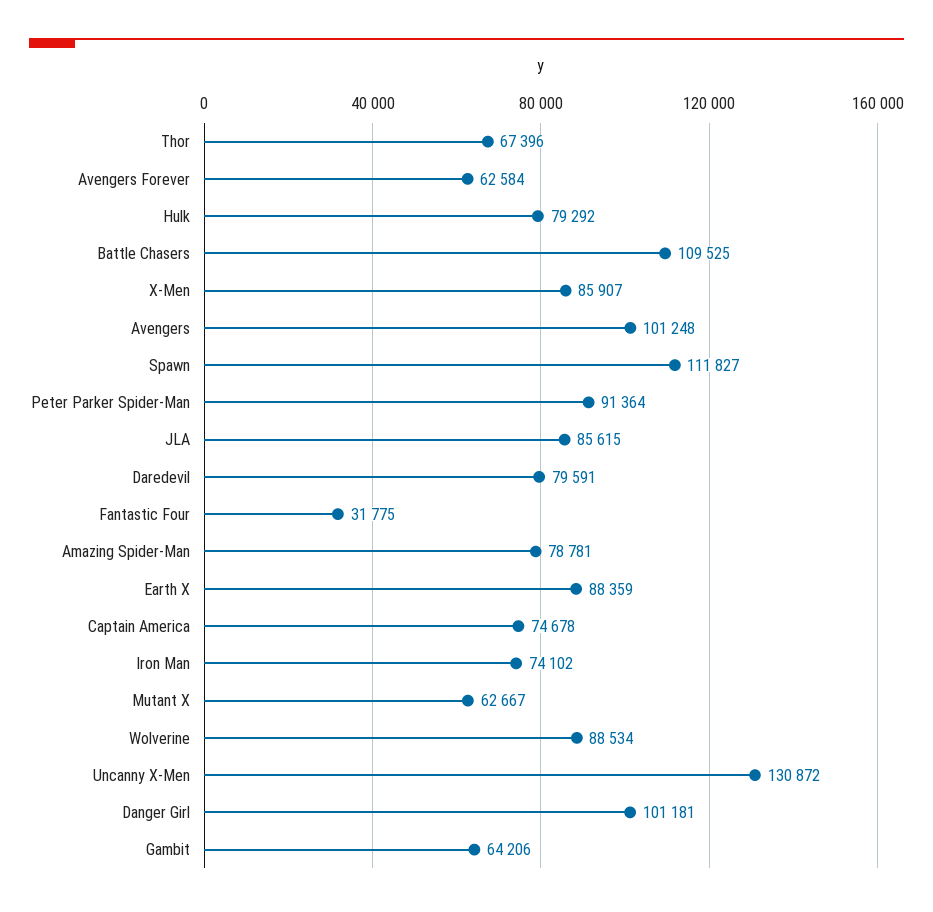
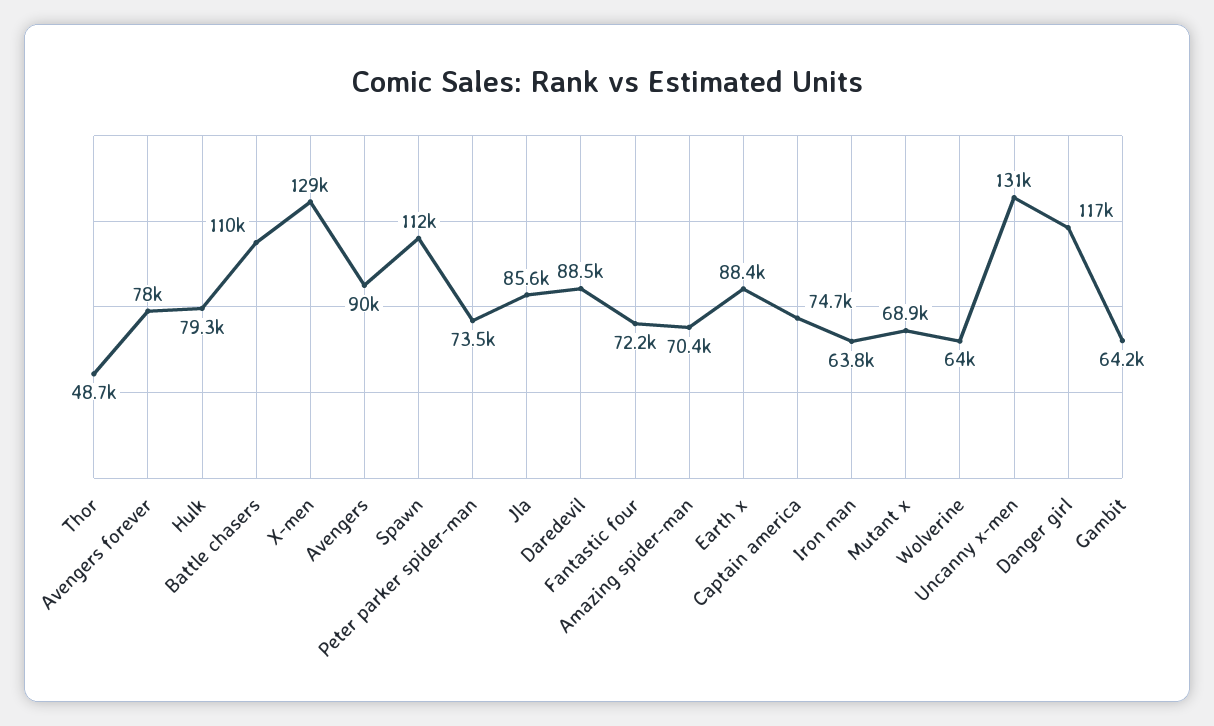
Thor: 67396 -> 48700
Avengers Forever: 62584 -> 78000
X-Men: 85907 -> 129000
Avengers: 101248 -> 90000
Peter Parker Spider-Man: 91364 -> 73500
Daredevil: 79591 -> 88500
Fantastic Four: 31775 -> 72200
Amazing Spider-Man: 78781 -> 70400
Iron Man: 74102 -> 63800
Mutant X: 62667 -> 68900
Wolverine: 88534 -> 64000
Danger Girl: 101181 -> 117000

